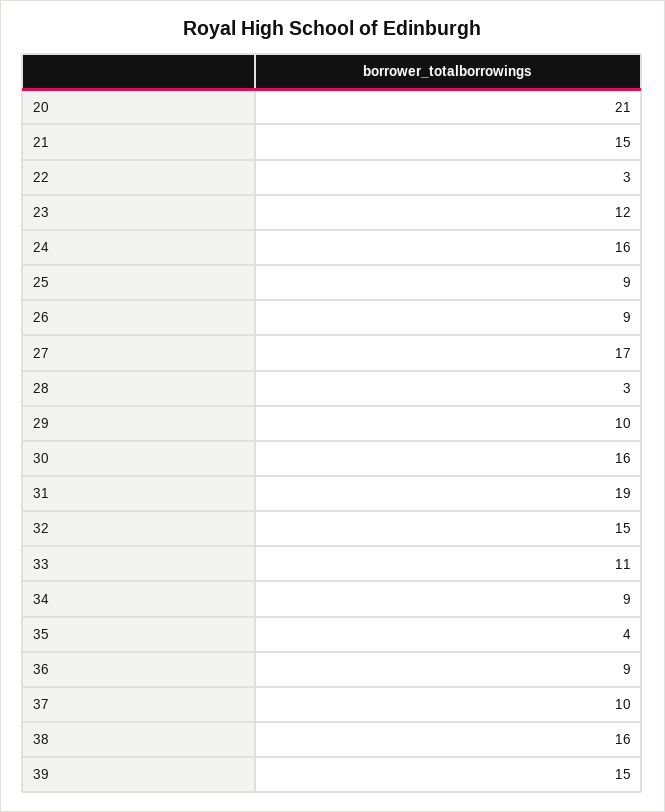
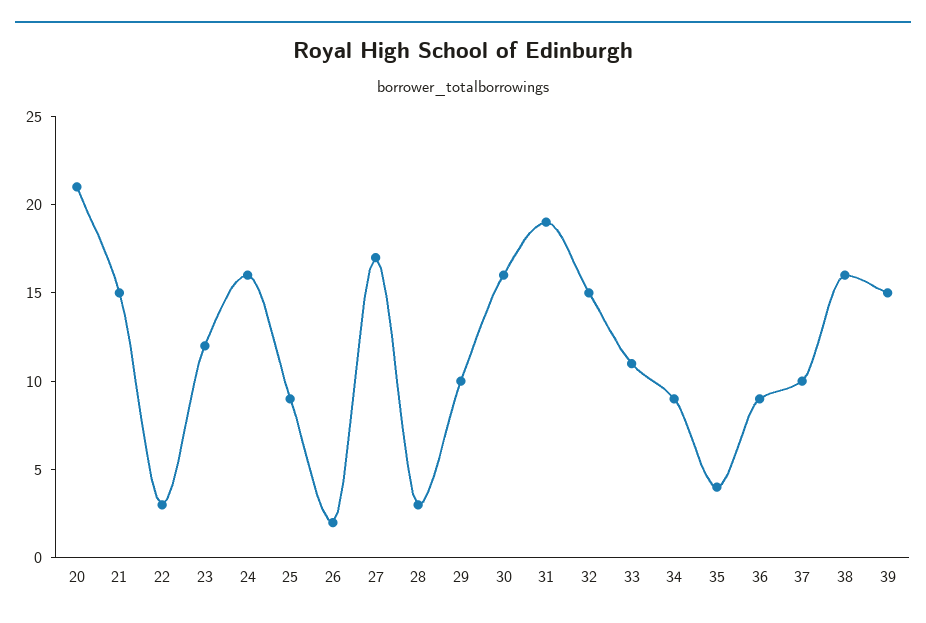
26: 9 -> 2

